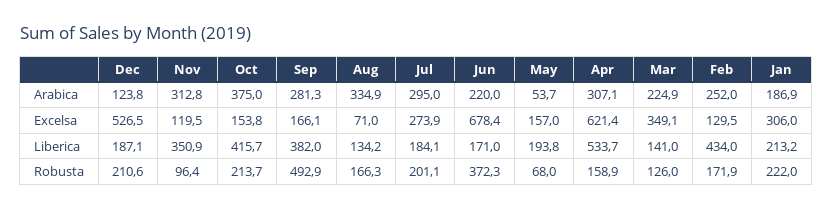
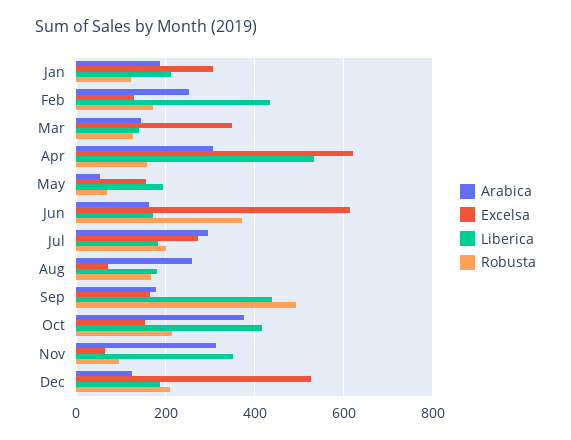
Arabica, Sep: 281.3 -> 180
Arabica, Aug: 334.9 -> 260
Arabica, Jun: 220 -> 160
Arabica, Mar: 224.9 -> 140
Excelsa, Nov: 119.5 -> 60
Excelsa, Jun: 678.4 -> 620
Liberica, Sep: 382 -> 440
Liberica, Aug: 134.2 -> 180
Robusta, Jan: 222 -> 120

